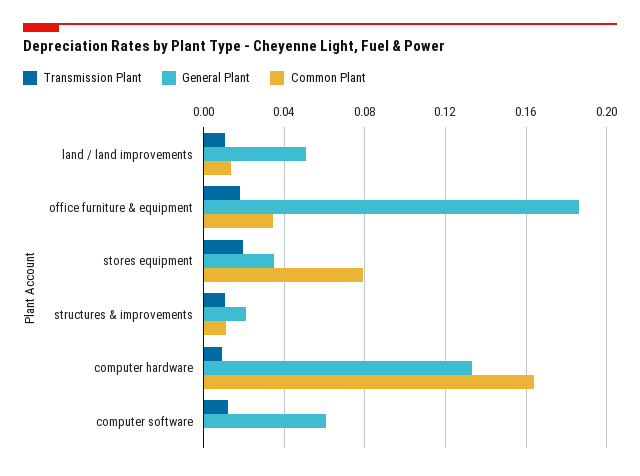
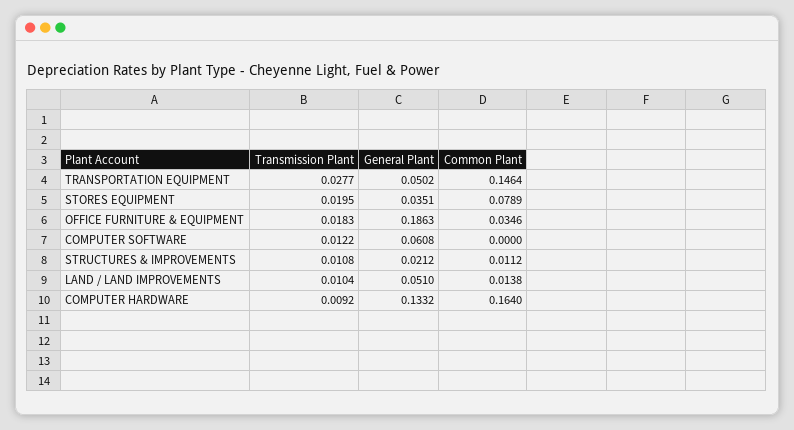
Transmission Plant, TRANSPORTATION EQUIPMENT: none -> 0.0277
General Plant, TRANSPORTATION EQUIPMENT: none -> 0.0502
Common Plant, TRANSPORTATION EQUIPMENT: none -> 0.1464

